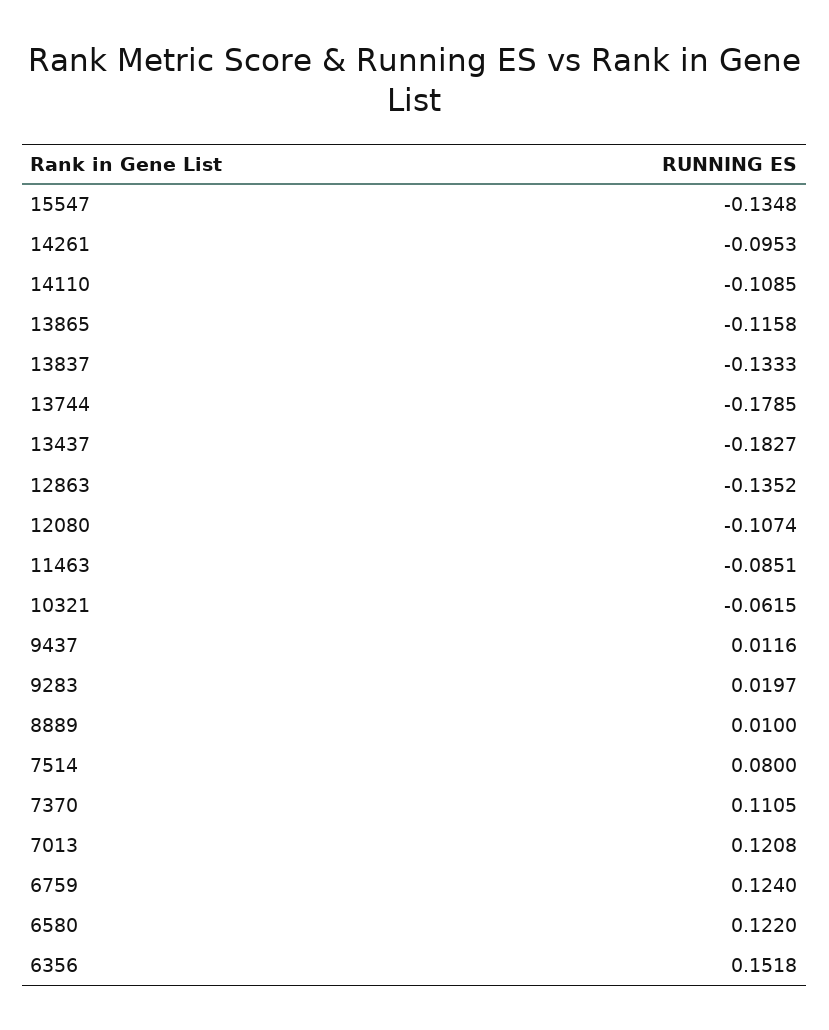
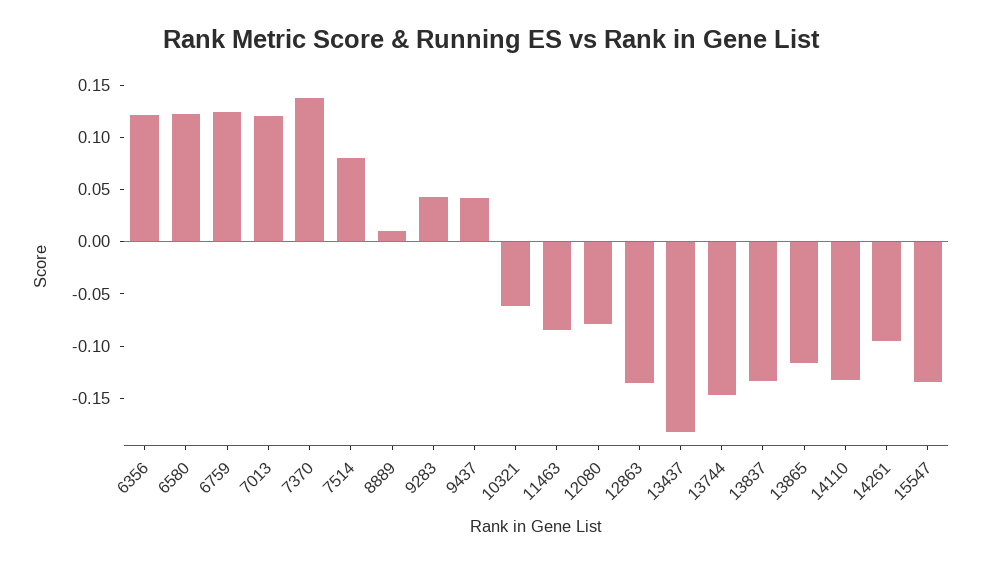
14110: -0.1085 -> -0.13
13744: -0.1785 -> -0.15
12080: -0.1074 -> -0.08
9437: 0.0116 -> 0.04
9283: 0.0197 -> 0.04
7370: 0.1105 -> 0.14
6356: 0.1518 -> 0.12

